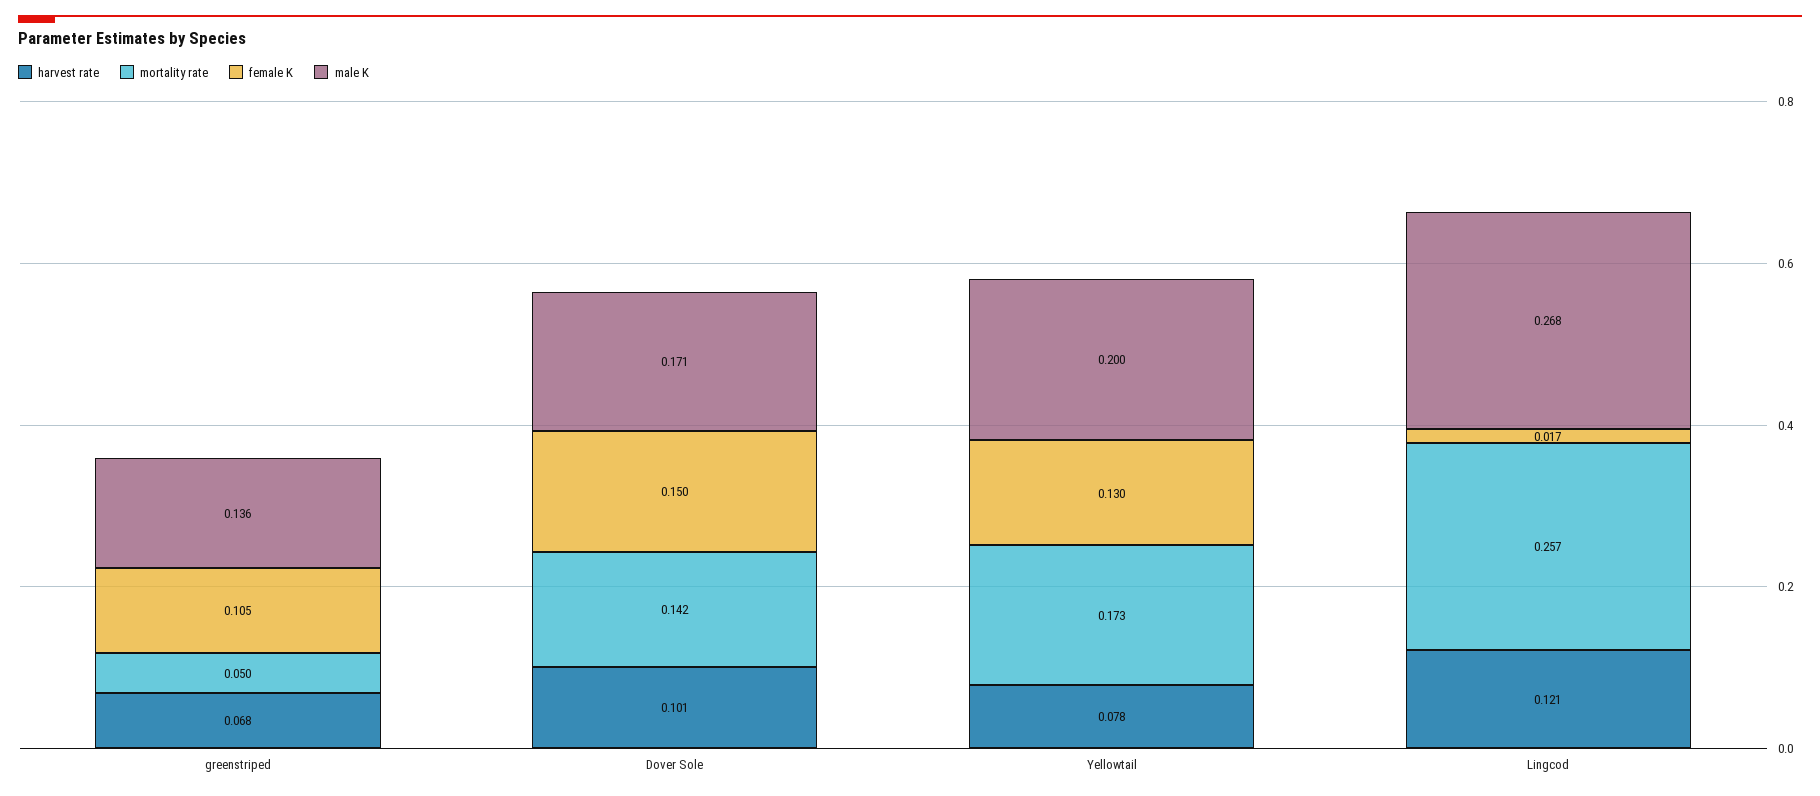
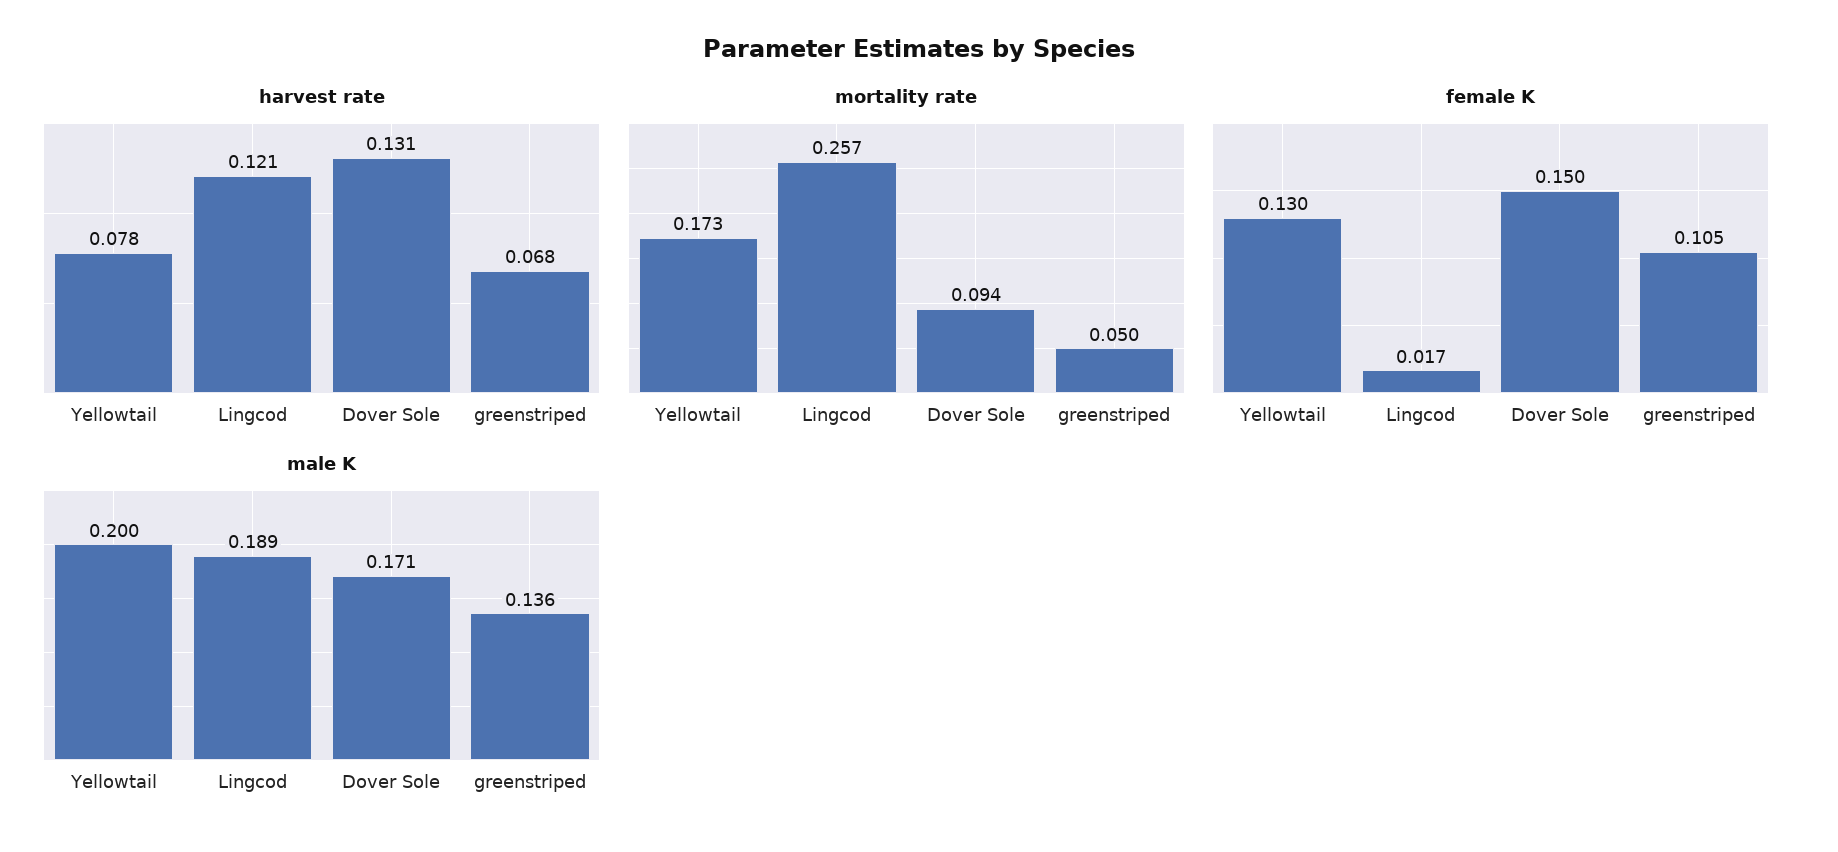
harvest rate, Dover Sole: 0.101 -> 0.131
mortality rate, Dover Sole: 0.142 -> 0.094
male K, Lingcod: 0.268 -> 0.189

